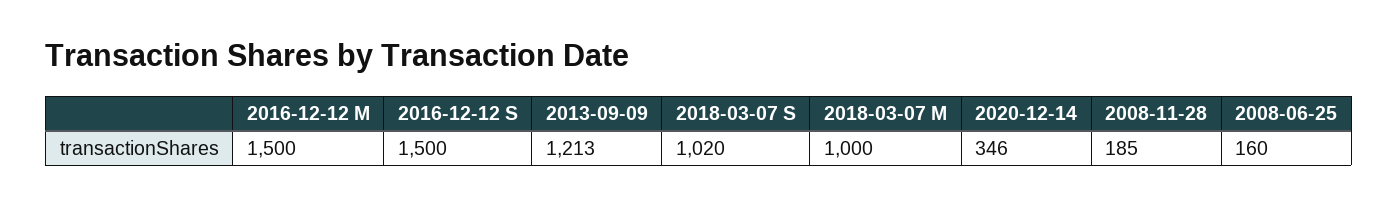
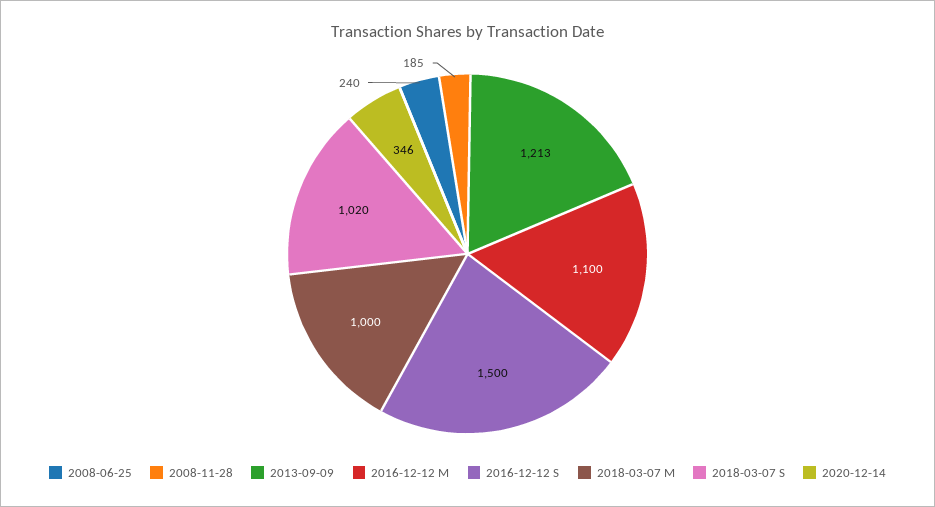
2016-12-12 M: 1500 -> 1100
2008-06-25: 160 -> 240

